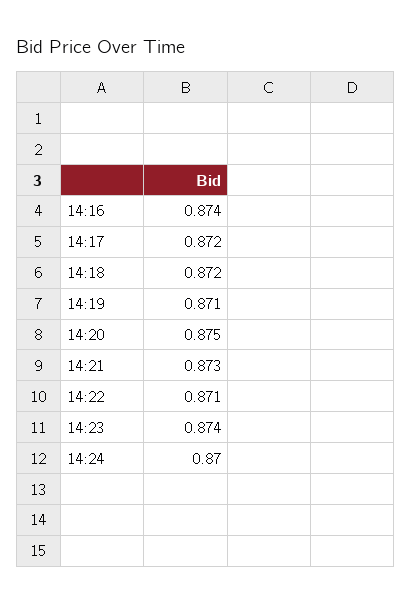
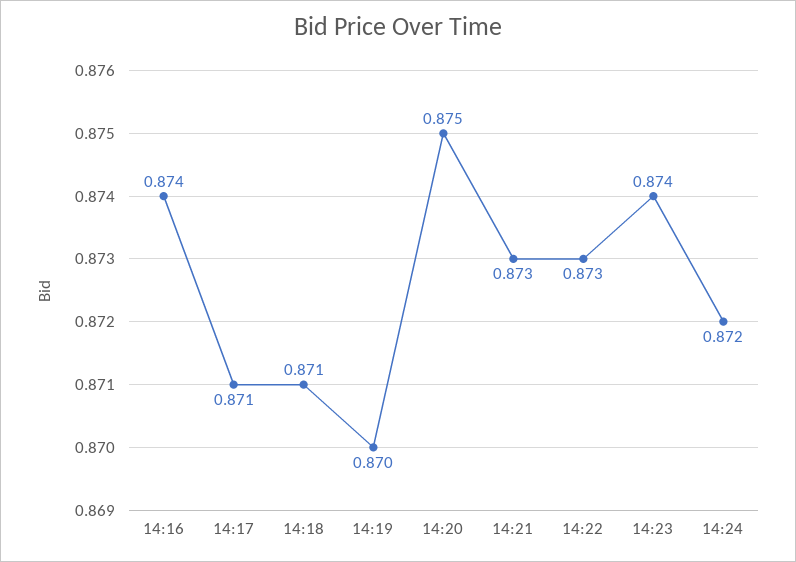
14:17: 0.872 -> 0.871
14:18: 0.872 -> 0.871
14:19: 0.871 -> 0.87
14:22: 0.871 -> 0.873
14:24: 0.87 -> 0.872

